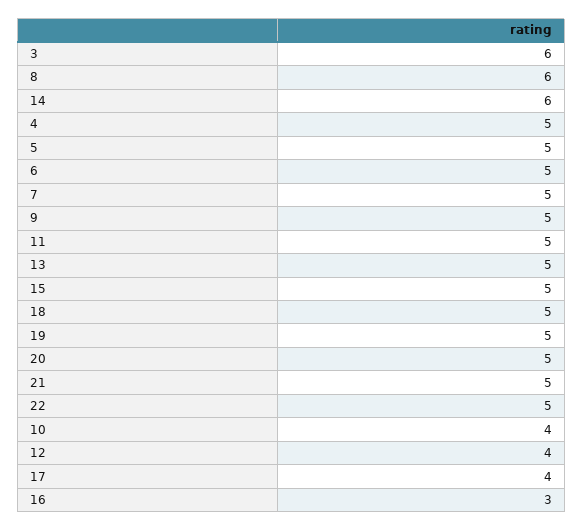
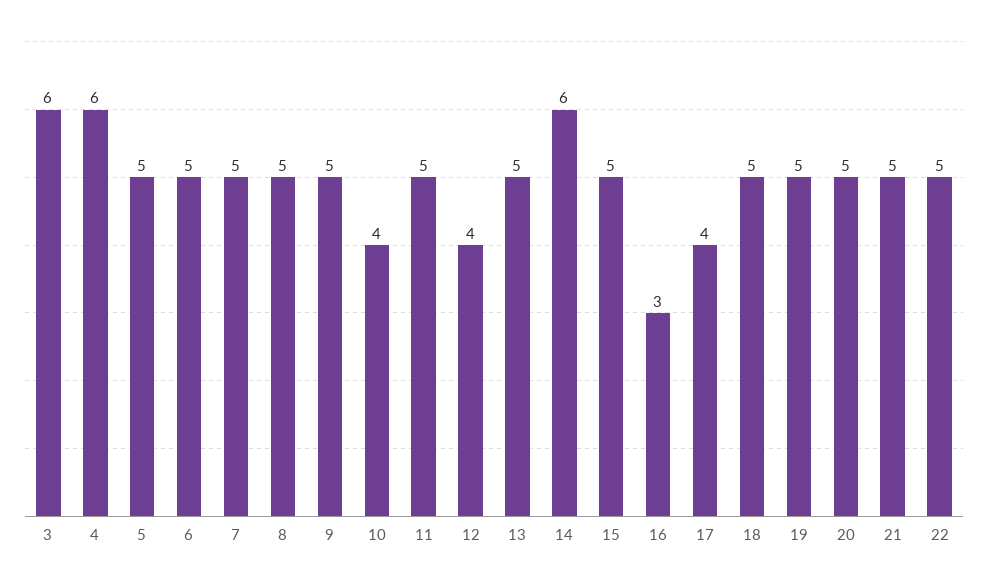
8: 6 -> 5
4: 5 -> 6

